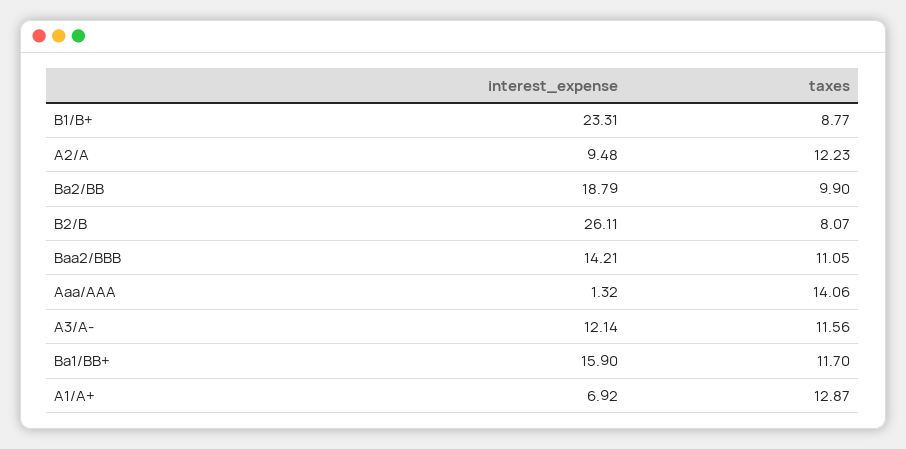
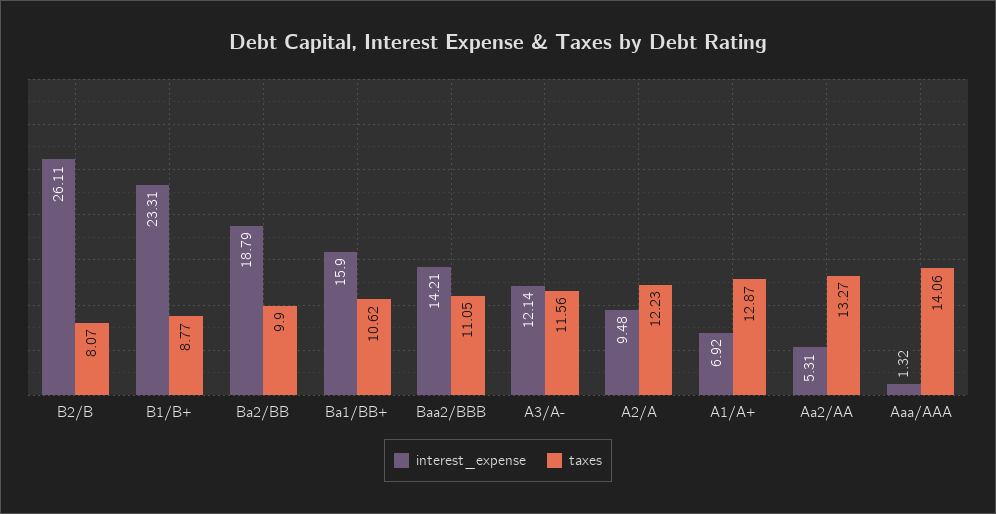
taxes, Ba1/BB+: 11.7 -> 10.62
interest_expense, Aa2/AA: none -> 5.31
taxes, Aa2/AA: none -> 13.27

